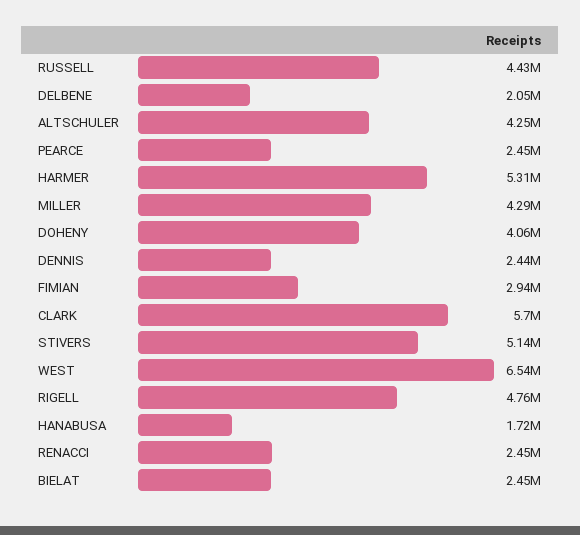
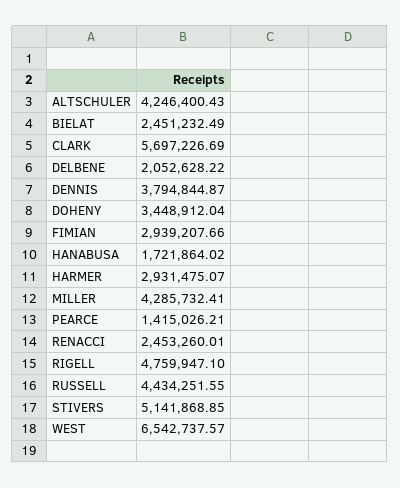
PEARCE: 2450000 -> 1415026.21
HARMER: 5310000 -> 2931475.07
DOHENY: 4060000 -> 3448912.04
DENNIS: 2440000 -> 3794844.87

